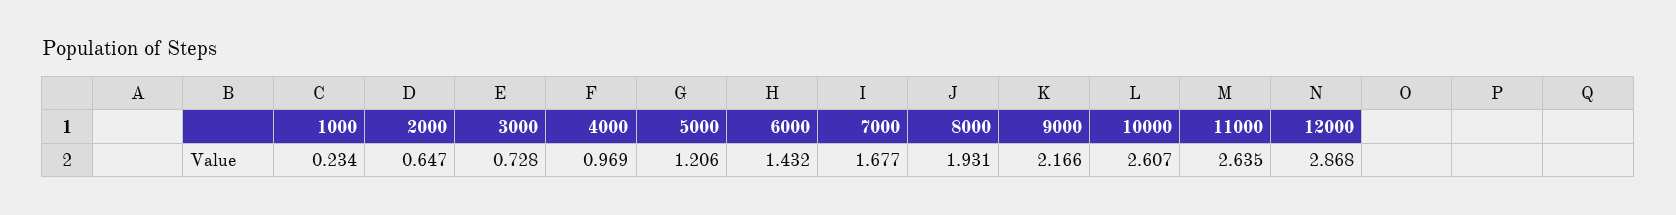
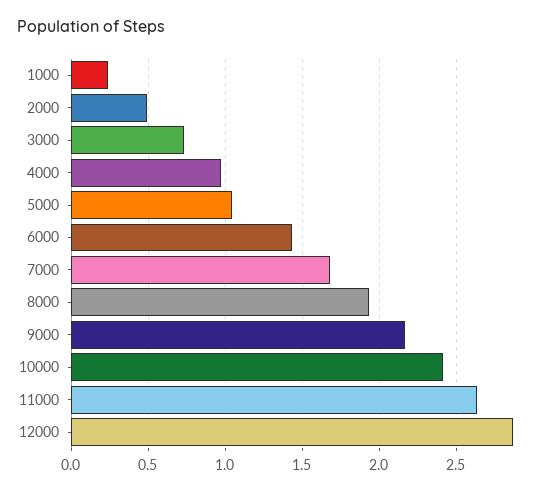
2000: 0.647 -> 0.5
5000: 1.206 -> 1.05
10000: 2.607 -> 2.4

